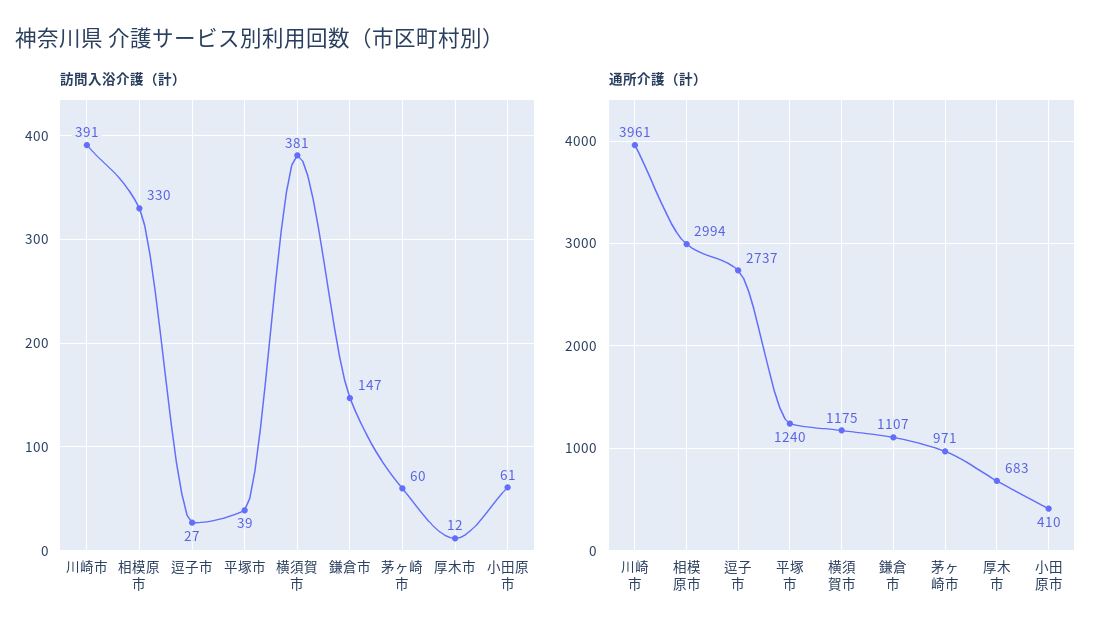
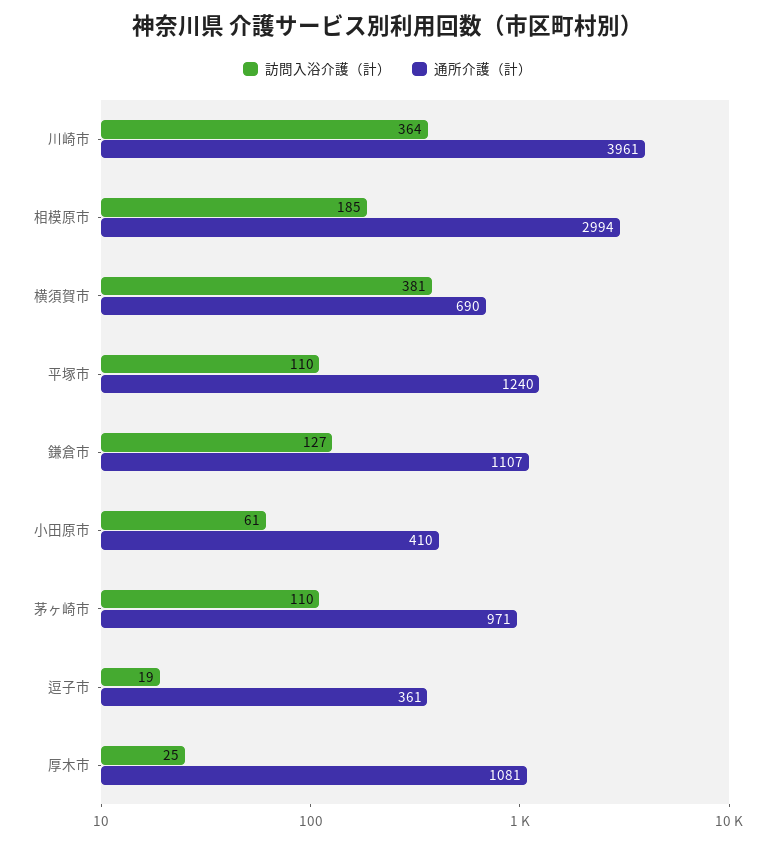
訪問入浴介護（計）, 川崎市: 391 -> 364
訪問入浴介護（計）, 相模原市: 330 -> 185
訪問入浴介護（計）, 逗子市: 27 -> 19
訪問入浴介護（計）, 平塚市: 39 -> 110
訪問入浴介護（計）, 鎌倉市: 147 -> 127
訪問入浴介護（計）, 茅ヶ崎市: 60 -> 110
訪問入浴介護（計）, 厚木市: 12 -> 25
通所介護（計）, 逗子市: 2737 -> 361
通所介護（計）, 横須賀市: 1175 -> 690
通所介護（計）, 厚木市: 683 -> 1081

